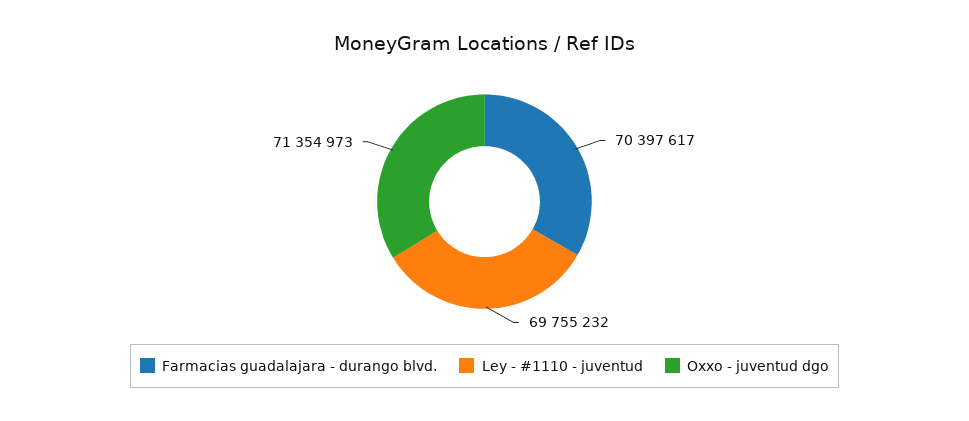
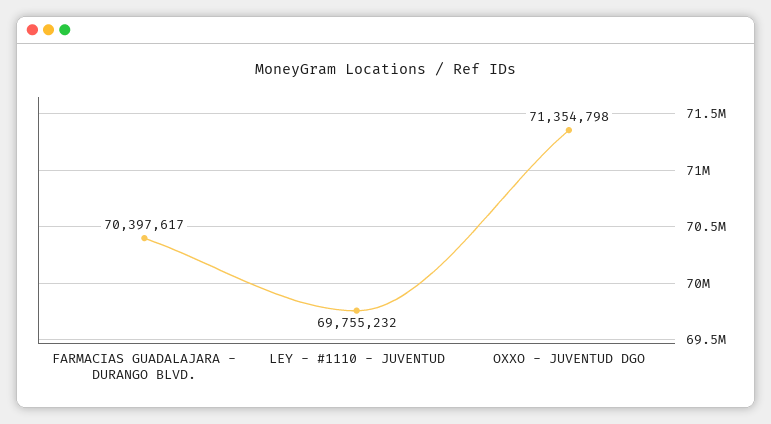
Oxxo - juventud dgo: 71354973 -> 71354798

